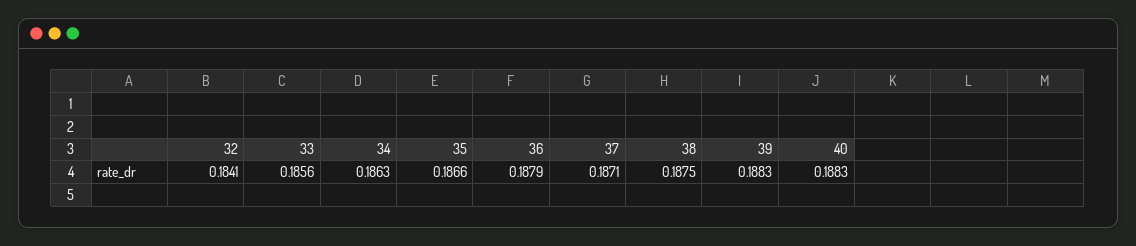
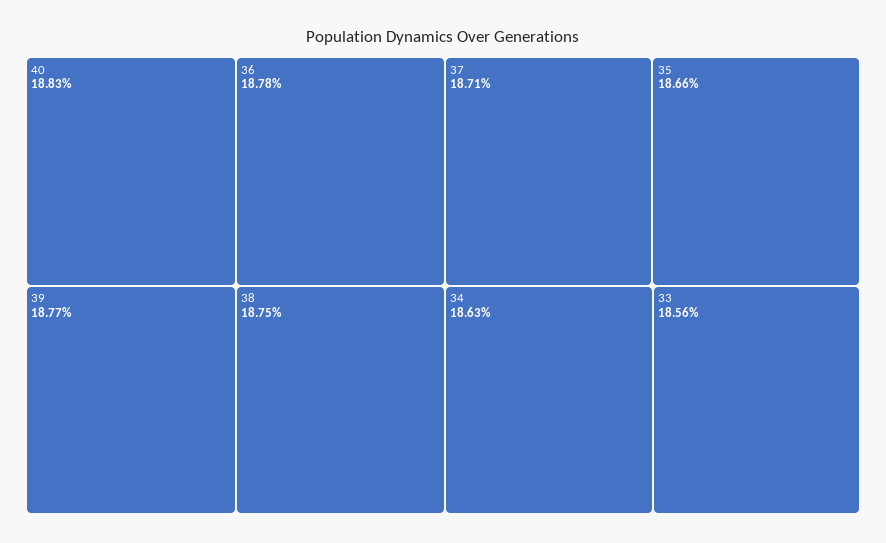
32: 0.1841 -> none
36: 0.1879 -> 0.1878
39: 0.1883 -> 0.1877

